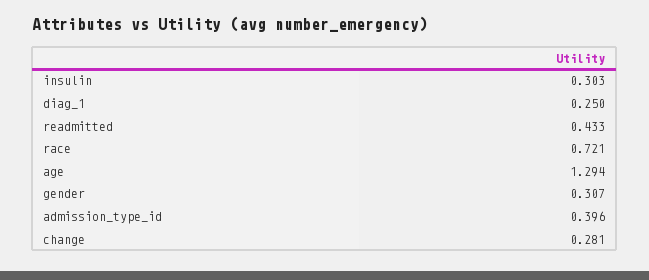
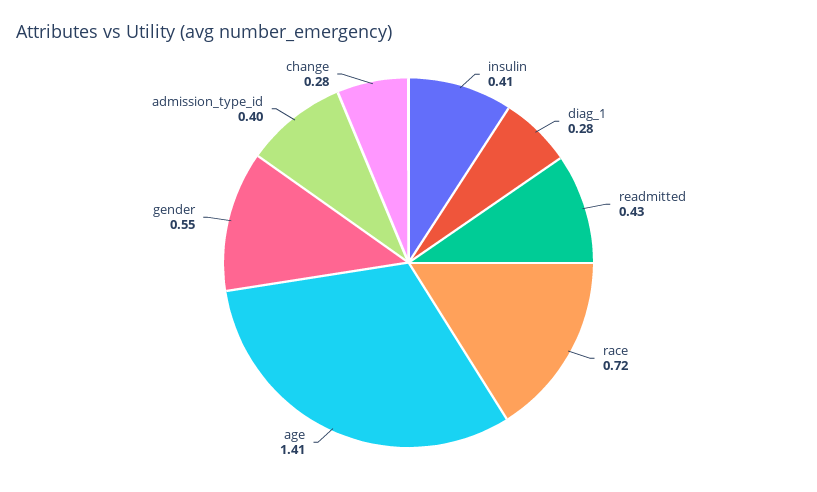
insulin: 0.303 -> 0.41
diag_1: 0.25 -> 0.28
age: 1.294 -> 1.41
gender: 0.307 -> 0.55

